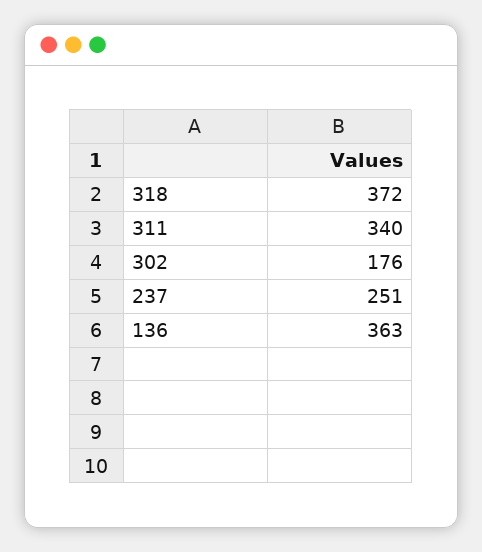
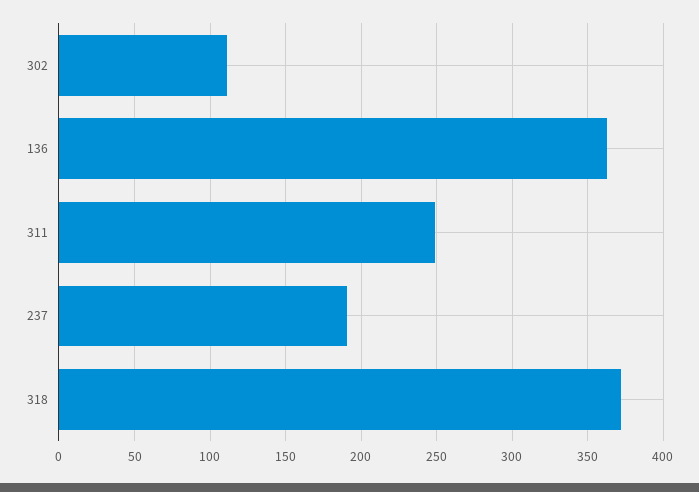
311: 340 -> 250
302: 176 -> 110
237: 251 -> 190

